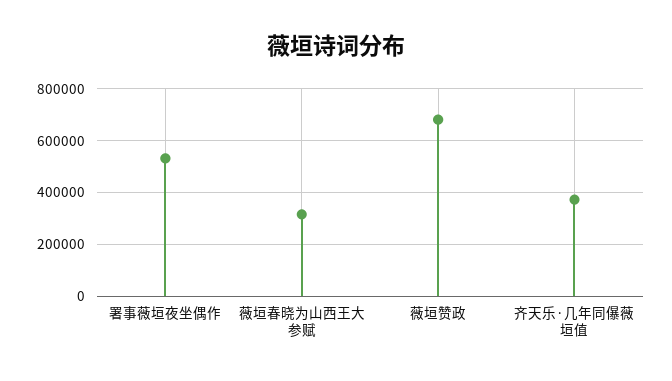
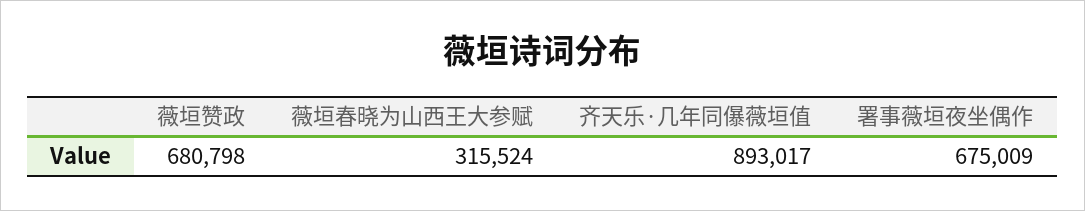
署事薇垣夜坐偶作: 525000 -> 675009
齐天乐·几年同儤薇垣值: 375000 -> 893017

